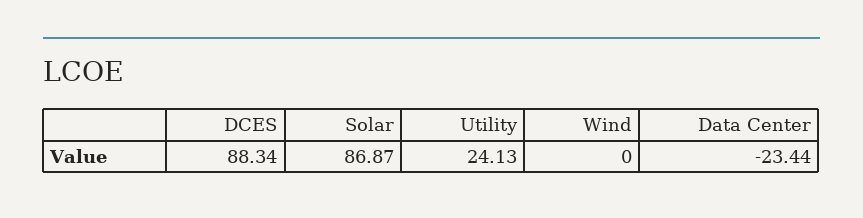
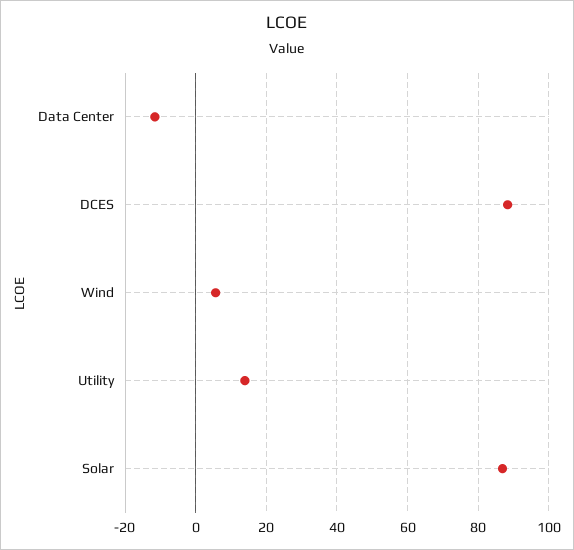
Utility: 24.13 -> 14
Wind: 0 -> 6
Data Center: -23.44 -> -12

